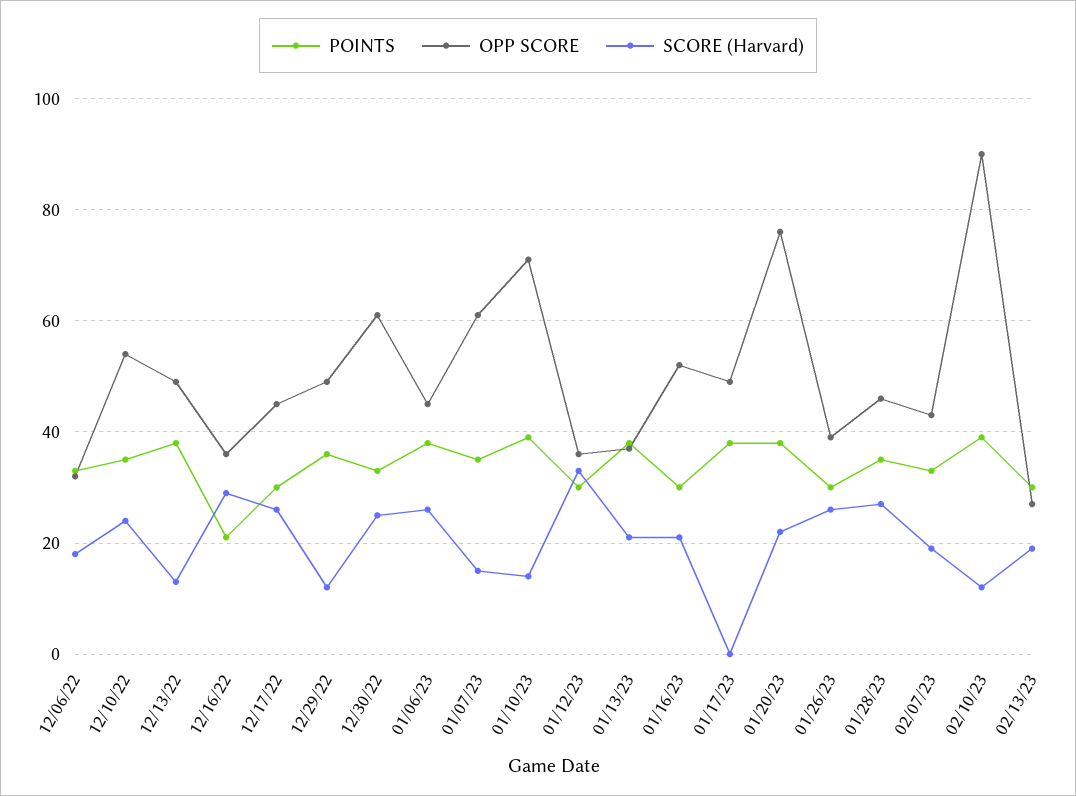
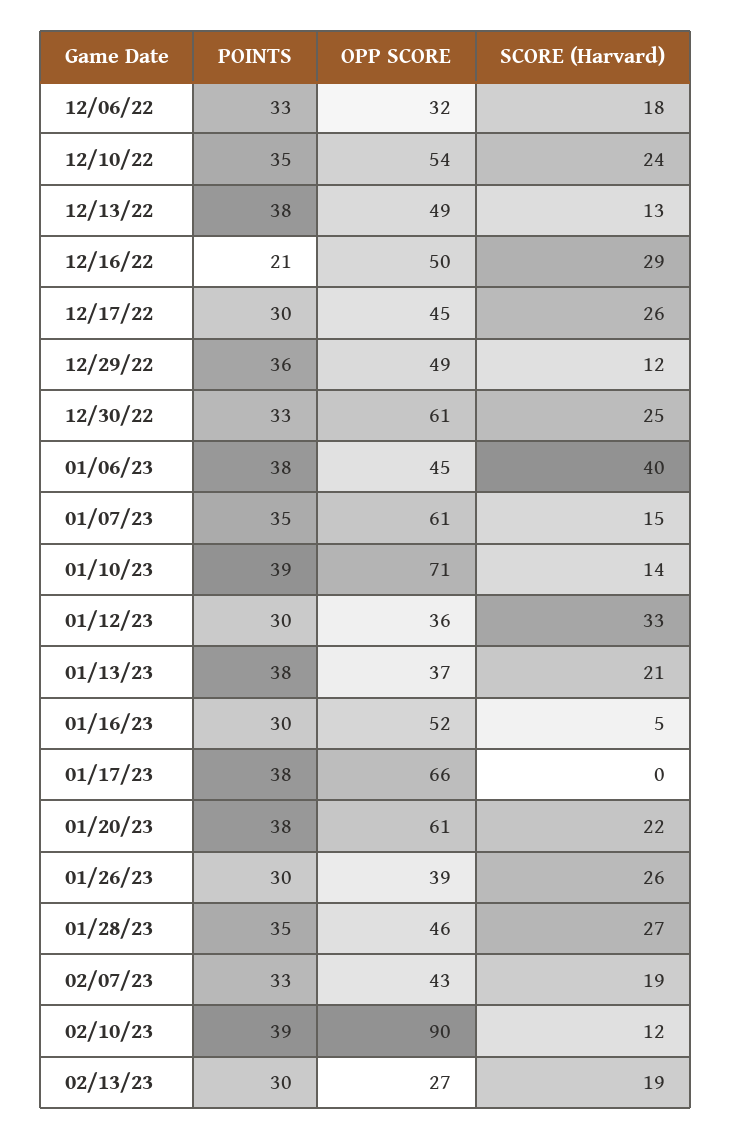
OPP SCORE, 12/16/22: 35 -> 50
SCORE (Harvard), 01/06/23: 25 -> 40
SCORE (Harvard), 01/16/23: 20 -> 5
OPP SCORE, 01/17/23: 50 -> 66
OPP SCORE, 01/20/23: 75 -> 61

